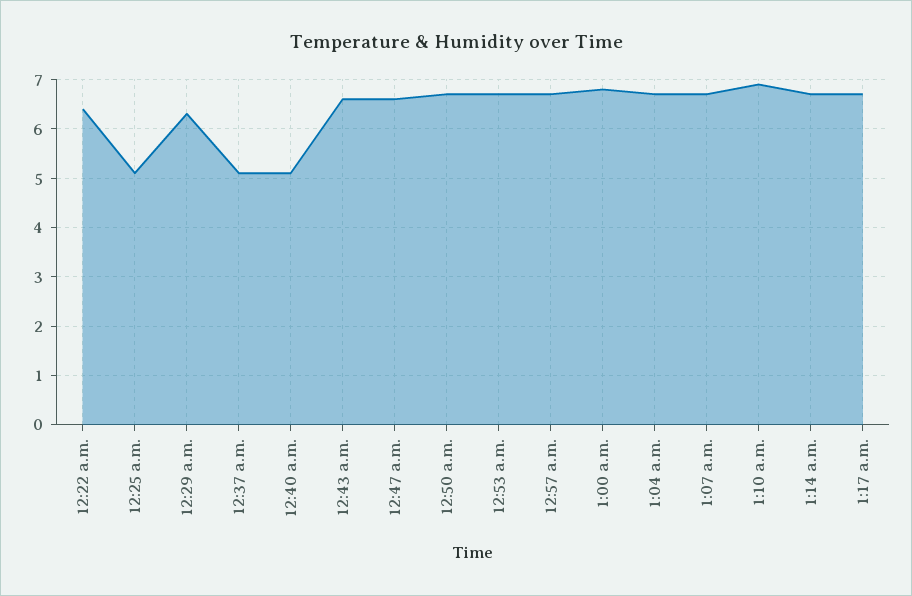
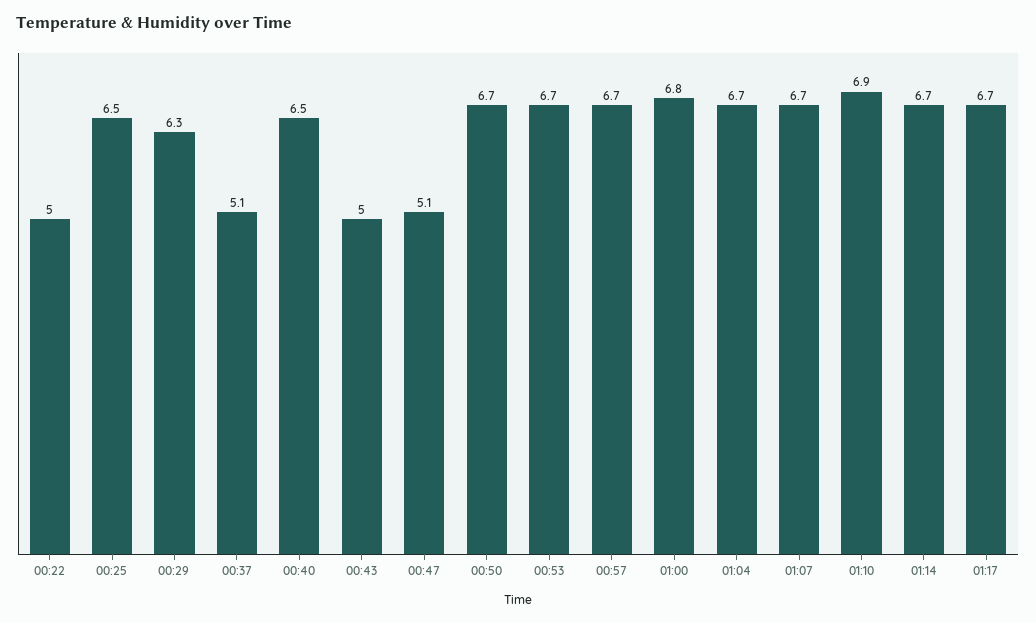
12:22 a.m.: 6.5 -> 5
12:25 a.m.: 5 -> 6.5
12:40 a.m.: 5 -> 6.5
12:43 a.m.: 6.5 -> 5
12:47 a.m.: 6.5 -> 5.1

